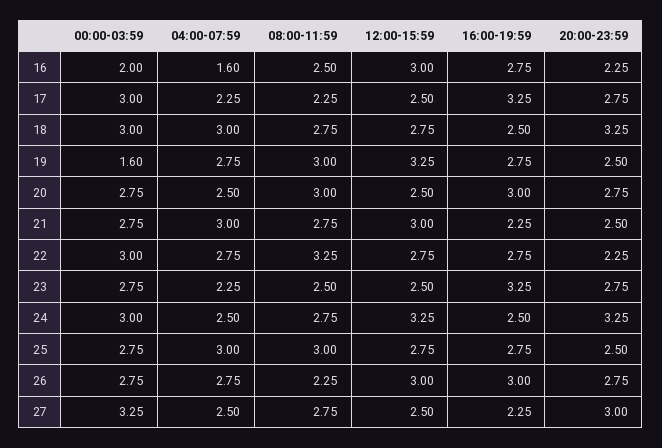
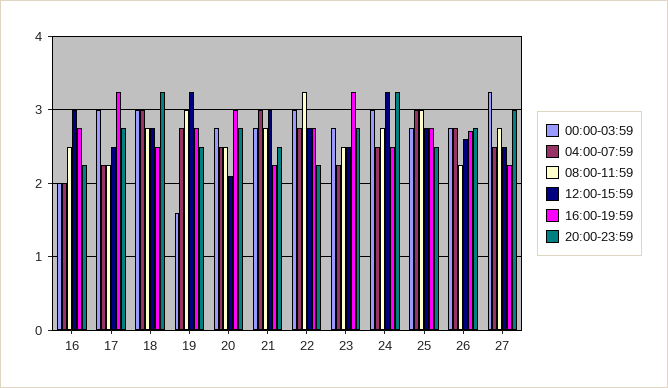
04:00-07:59, 16: 1.6 -> 2
08:00-11:59, 20: 3 -> 2.5
12:00-15:59, 20: 2.5 -> 2.1
12:00-15:59, 26: 3 -> 2.6
16:00-19:59, 26: 3 -> 2.7

